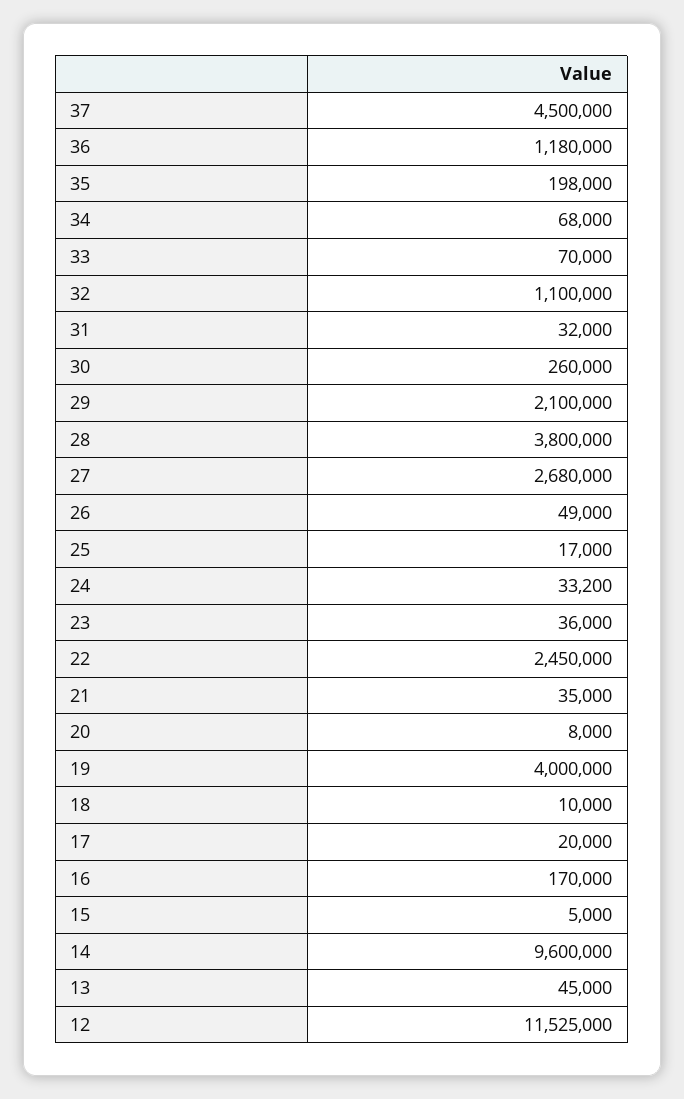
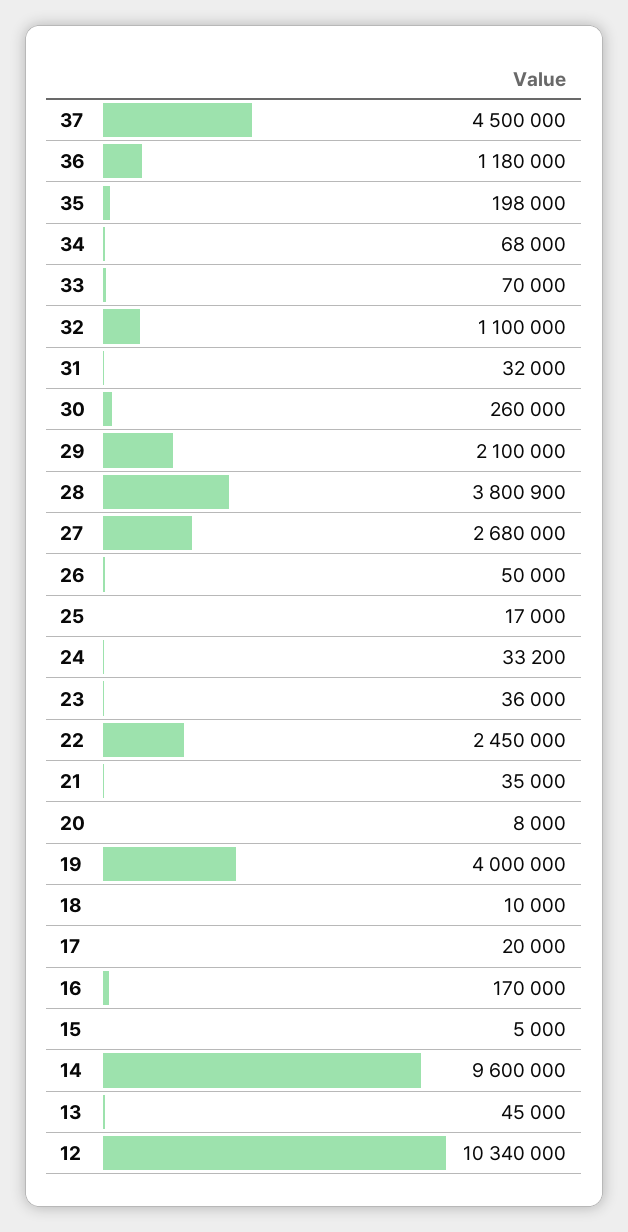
28: 3800000 -> 3800900
26: 49000 -> 50000
12: 11525000 -> 10340000

